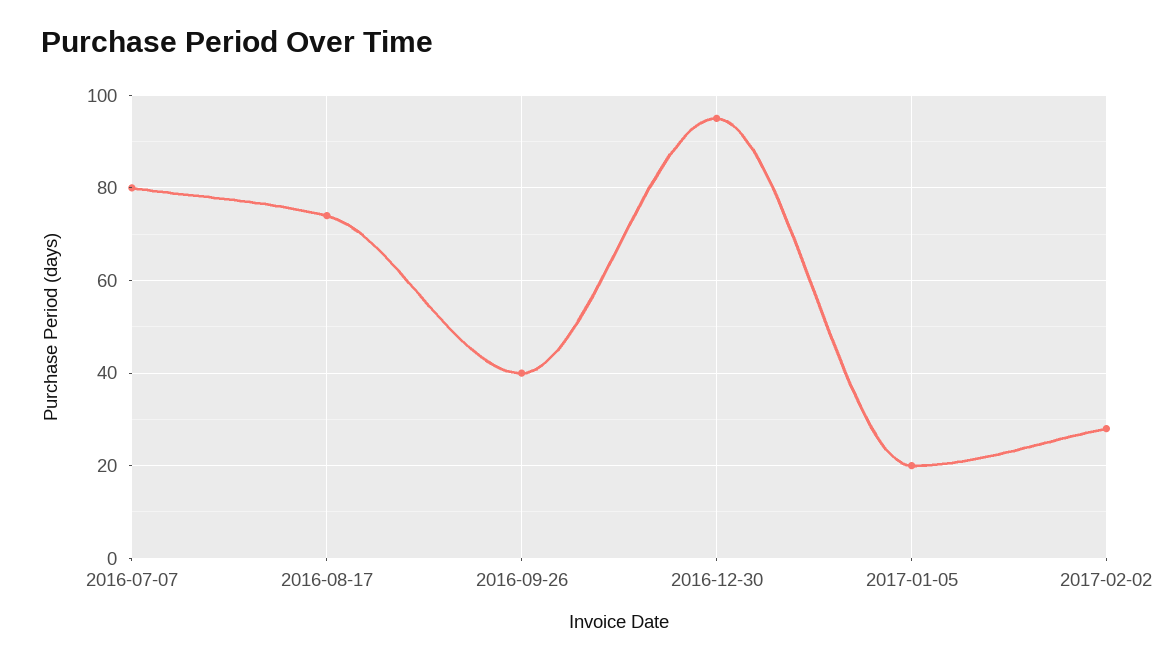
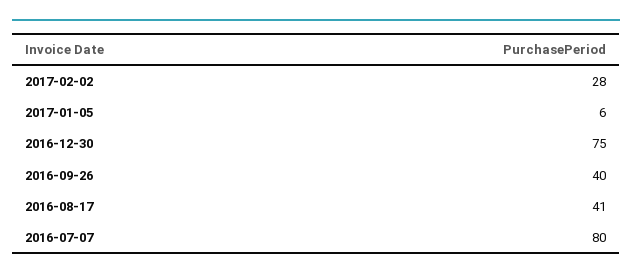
2016-08-17: 75 -> 41
2016-12-30: 95 -> 75
2017-01-05: 20 -> 6

